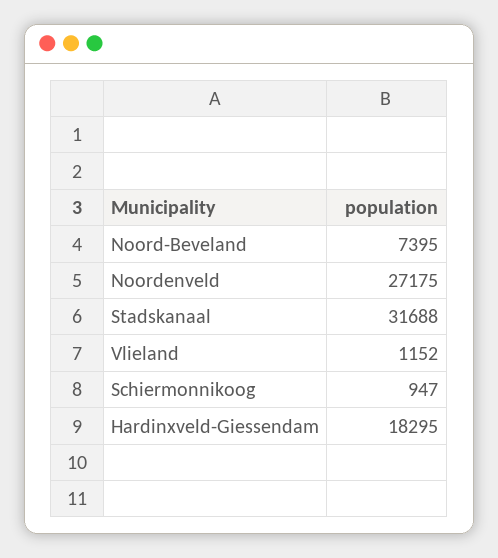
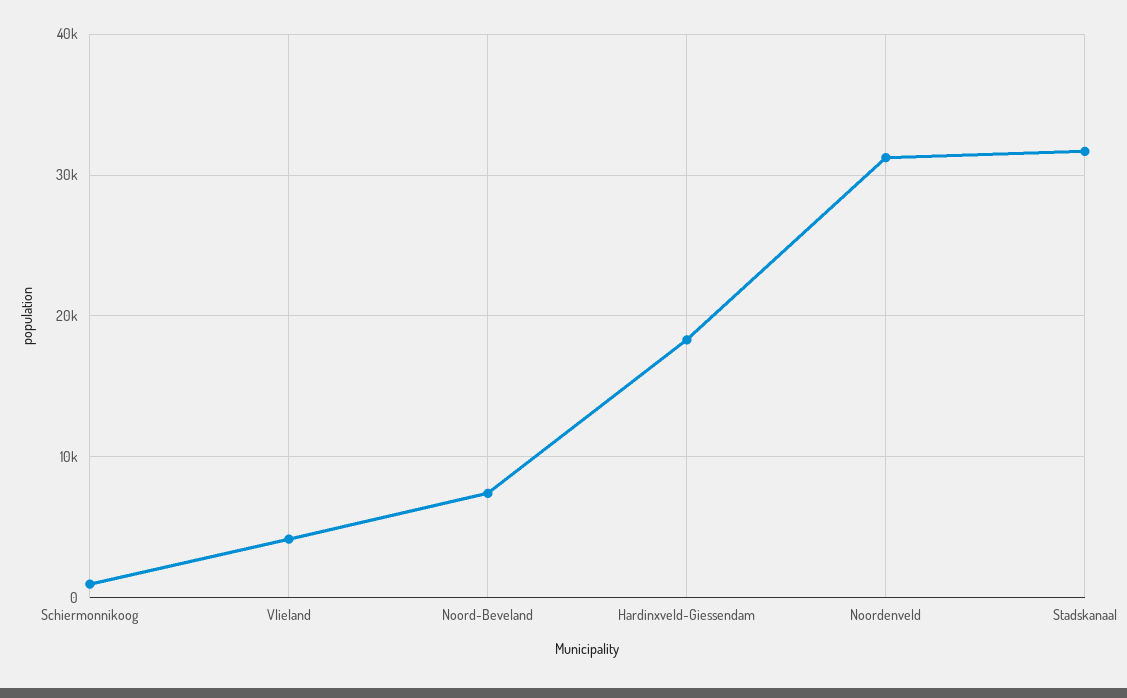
Noordenveld: 27175 -> 31000
Vlieland: 1152 -> 4000

